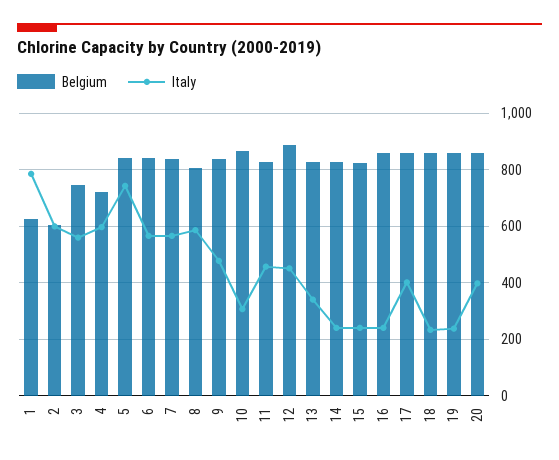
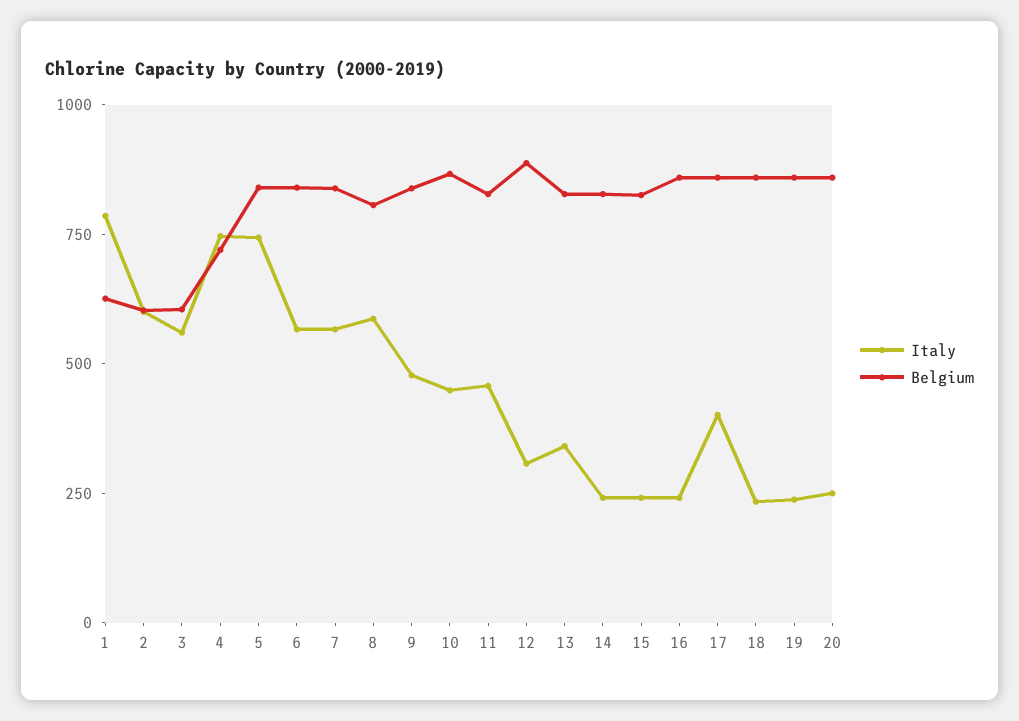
Belgium, 3: 750 -> 600
Italy, 4: 600 -> 750
Italy, 10: 300 -> 450
Italy, 12: 450 -> 300
Italy, 20: 400 -> 250

